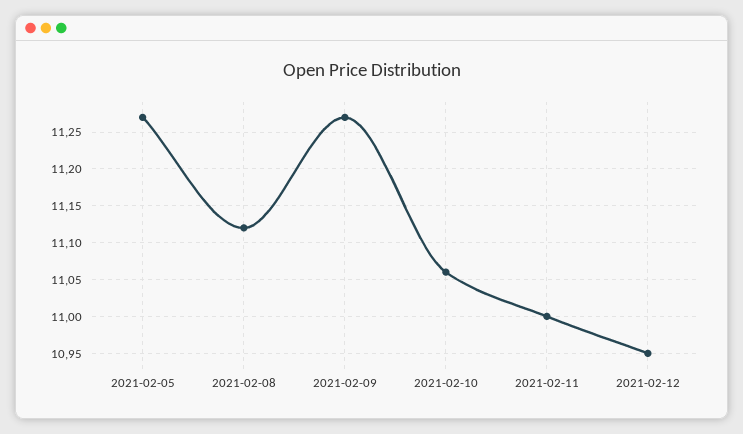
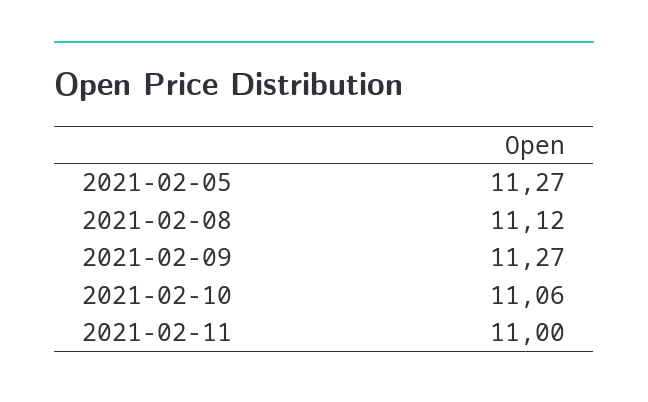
2021-02-12: 10.95 -> none

